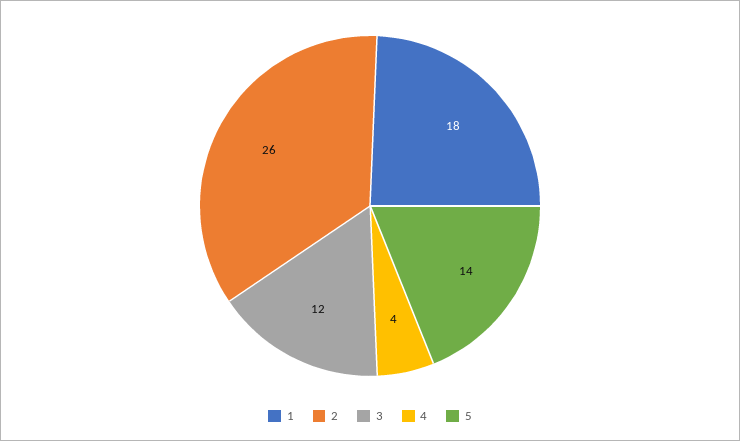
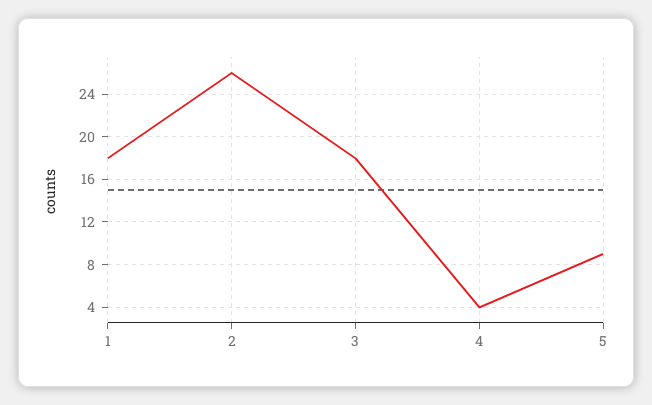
3: 12 -> 18
5: 14 -> 9

